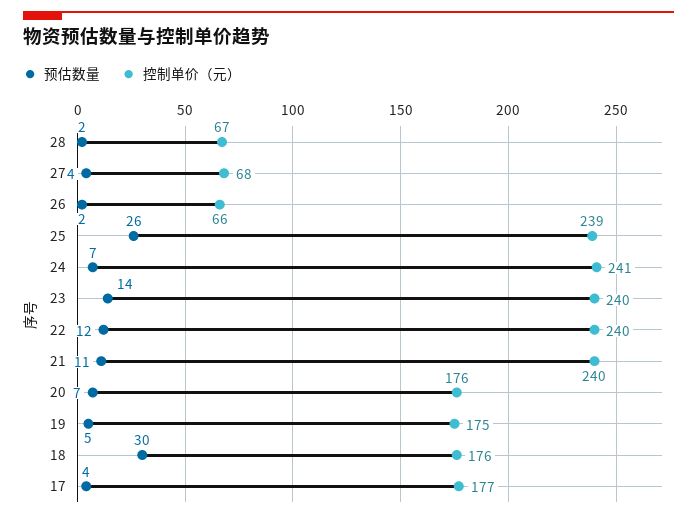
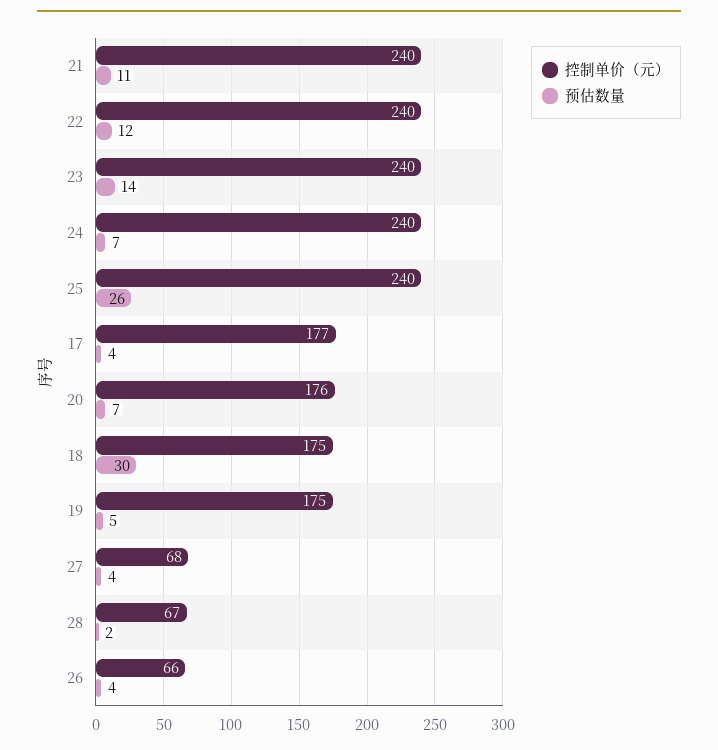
预估数量, 26: 2 -> 4
控制单价（元）, 25: 239 -> 240
控制单价（元）, 24: 241 -> 240
控制单价（元）, 18: 176 -> 175

